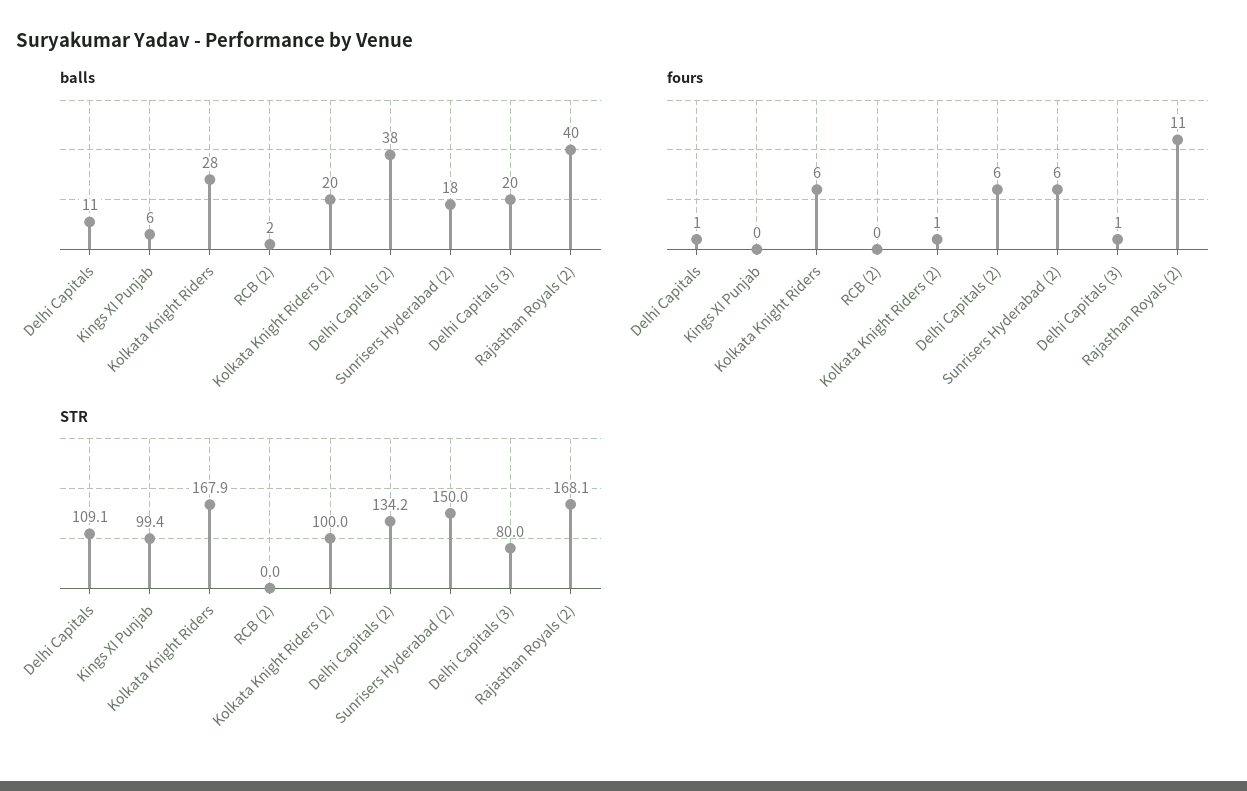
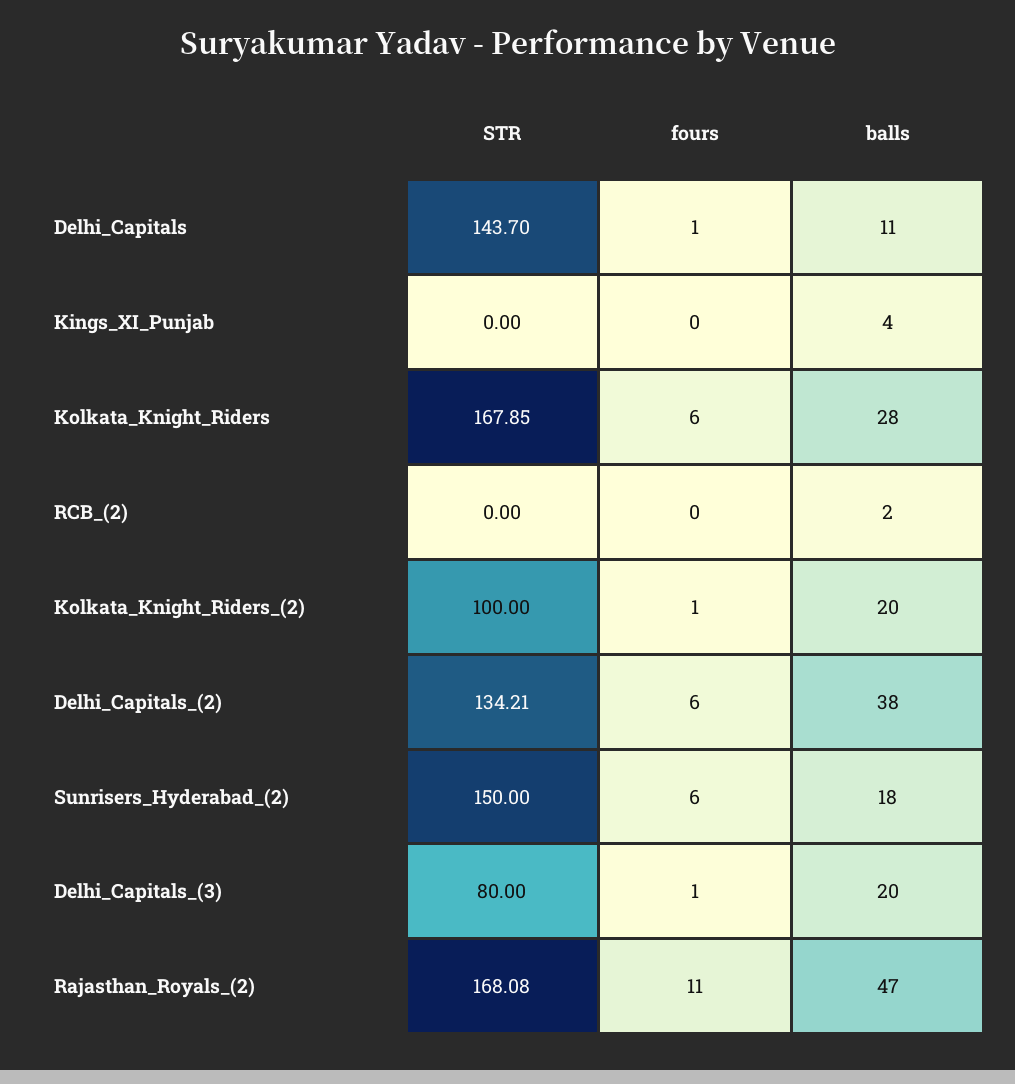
balls, Kings XI Punjab: 6 -> 4
balls, Rajasthan Royals (2): 40 -> 47
STR, Delhi Capitals: 109.1 -> 143.7
STR, Kings XI Punjab: 99.4 -> 0

